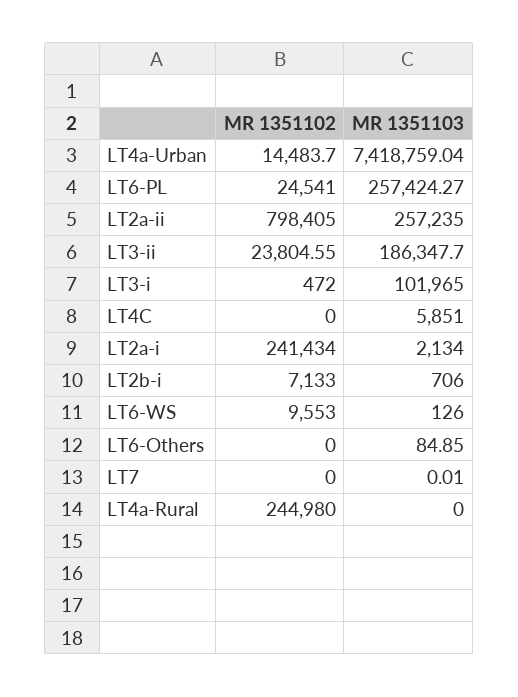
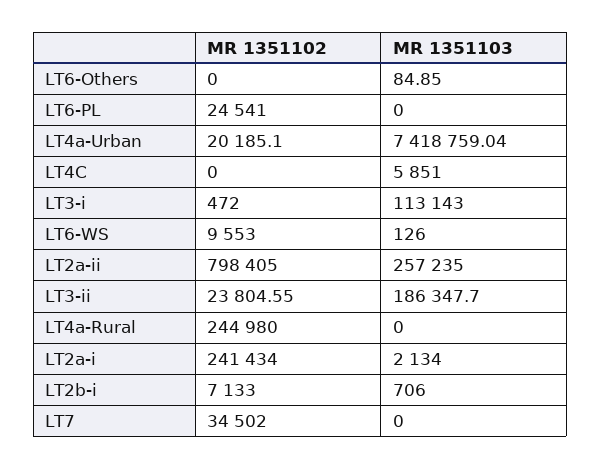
MR 1351102, LT4a-Urban: 14483.7 -> 20185.1
MR 1351103, LT6-PL: 257424.27 -> 0
MR 1351103, LT3-i: 101965 -> 113143
MR 1351102, LT7: 0 -> 34502
MR 1351103, LT7: 0.01 -> 0

